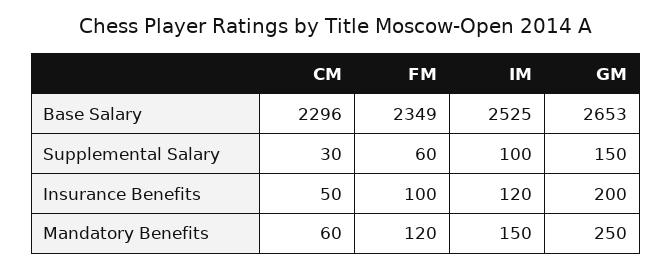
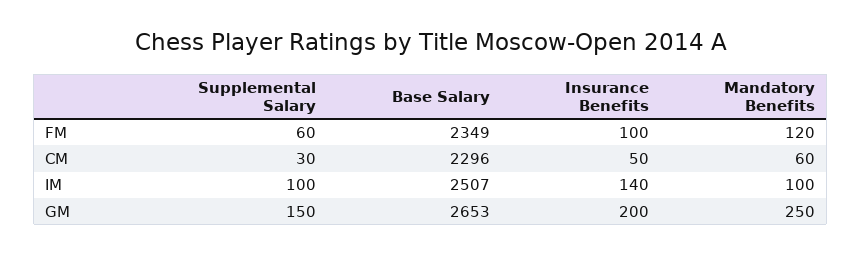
IM, Base Salary: 2525 -> 2507
IM, Insurance Benefits: 120 -> 140
IM, Mandatory Benefits: 150 -> 100

